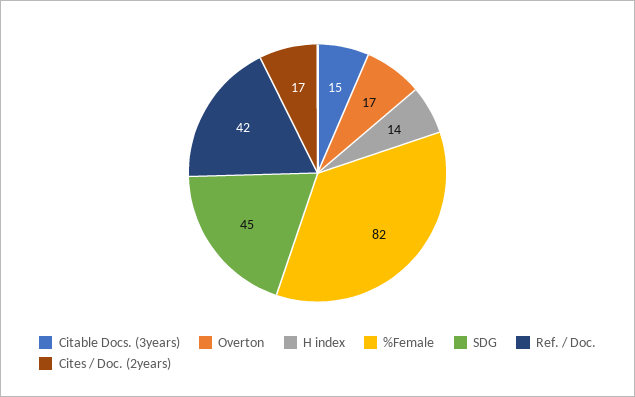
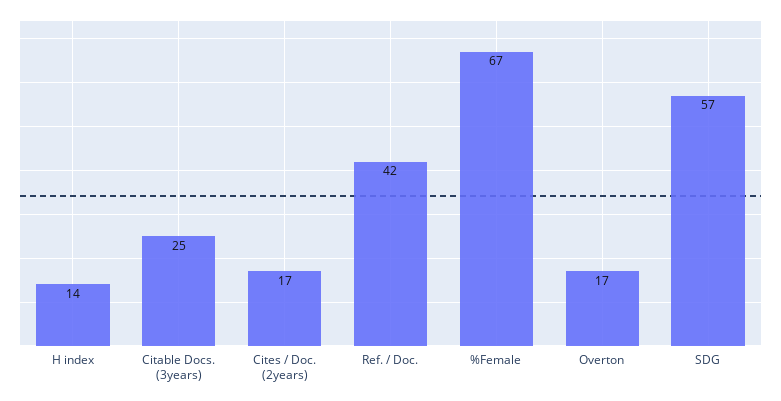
Citable Docs. (3years): 15 -> 25
%Female: 82 -> 67
SDG: 45 -> 57

